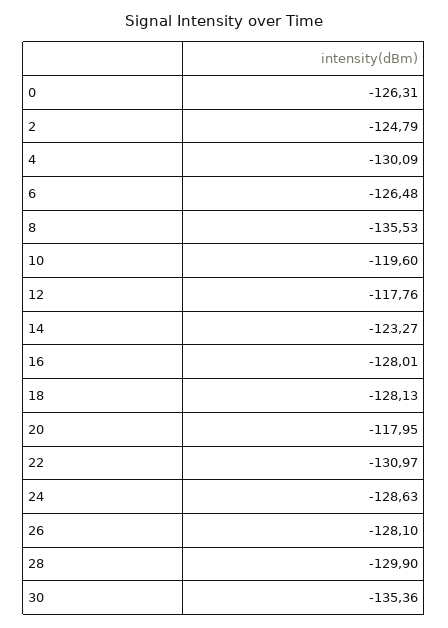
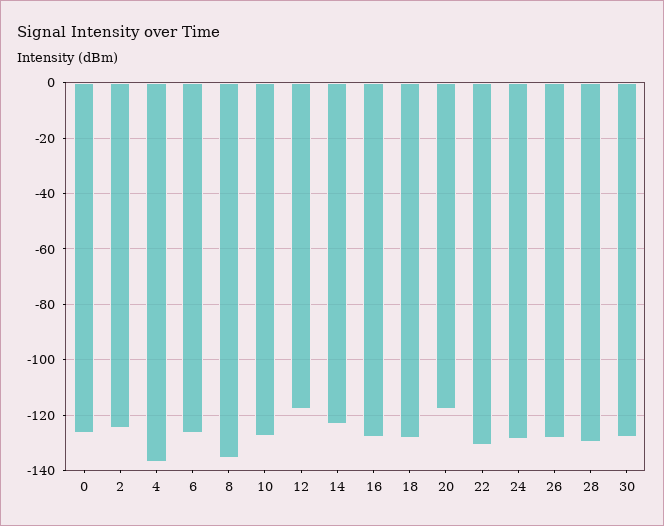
4: -130.09 -> -137.5
10: -119.6 -> -127.5
30: -135.36 -> -127.5

